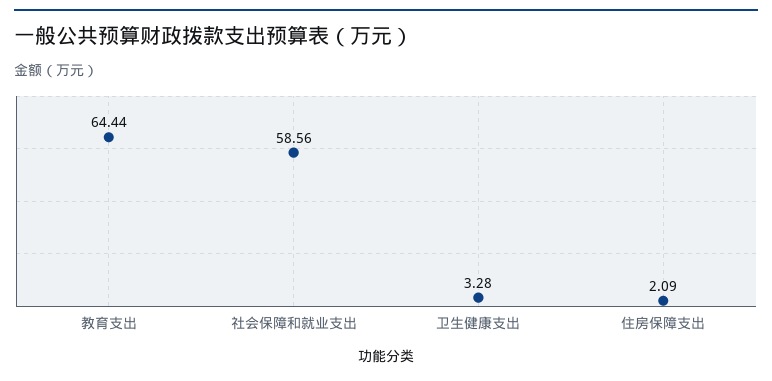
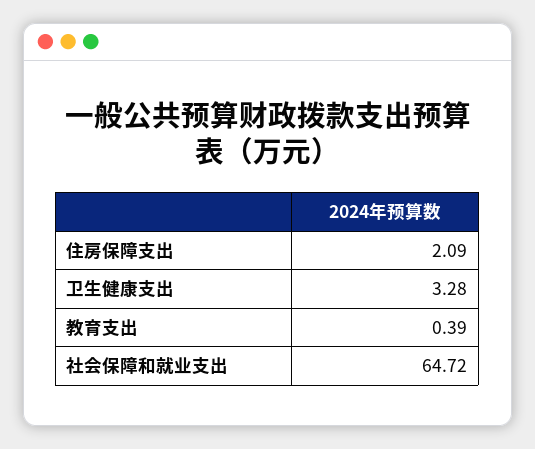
教育支出: 64.44 -> 0.39
社会保障和就业支出: 58.56 -> 64.72

